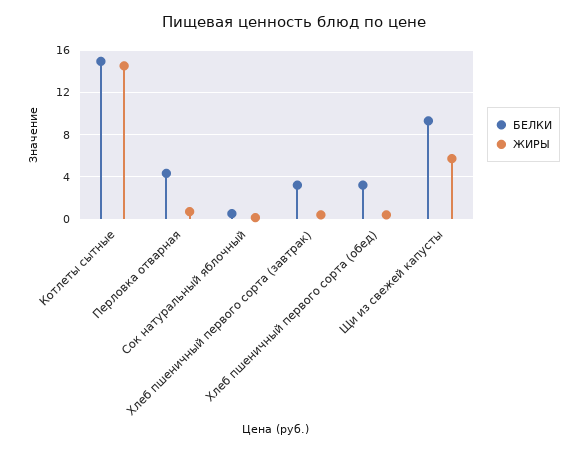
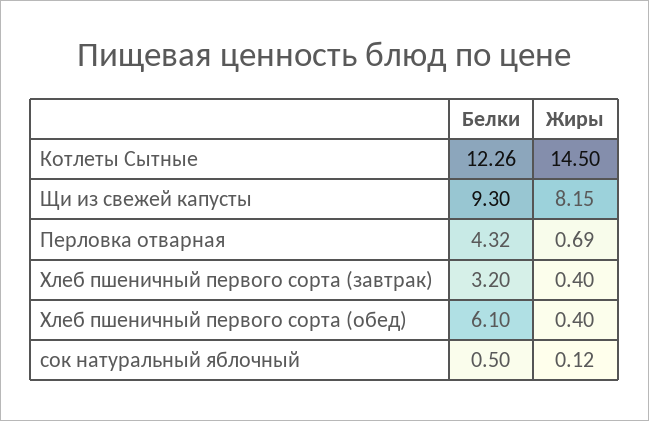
БЕЛКИ, Котлеты сытные: 15 -> 12.26
БЕЛКИ, Хлеб пшеничный первого сорта (обед): 3 -> 6.1
ЖИРЫ, Щи из свежей капусты: 6 -> 8.15

